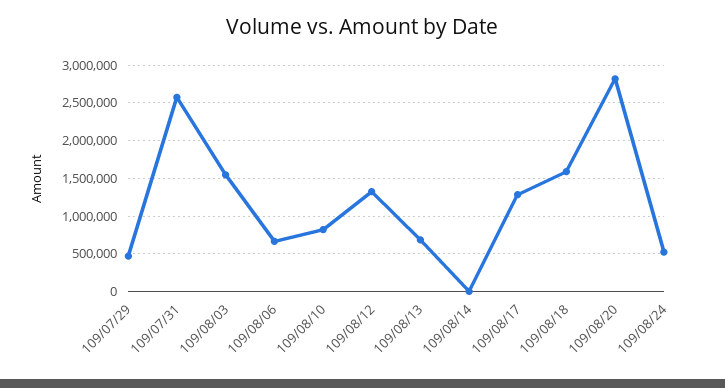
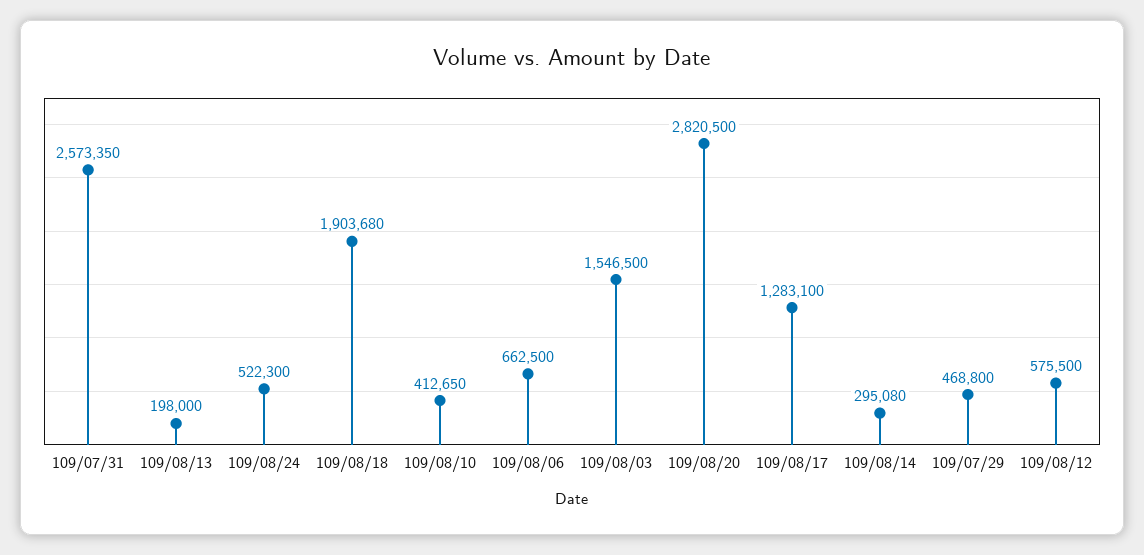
109/08/10: 800000 -> 412650
109/08/12: 1300000 -> 575500
109/08/13: 700000 -> 198000
109/08/14: 0 -> 295080
109/08/18: 1600000 -> 1903680

